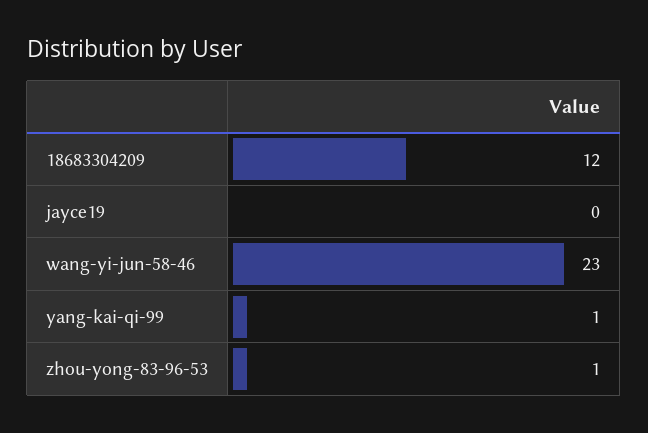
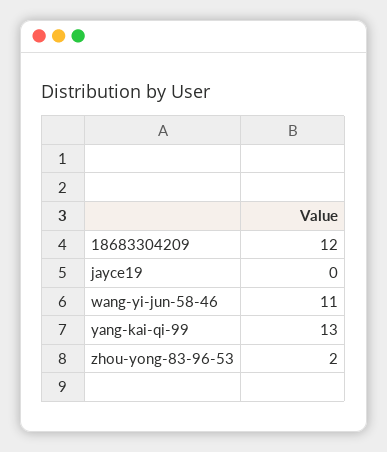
wang-yi-jun-58-46: 23 -> 11
yang-kai-qi-99: 1 -> 13
zhou-yong-83-96-53: 1 -> 2

